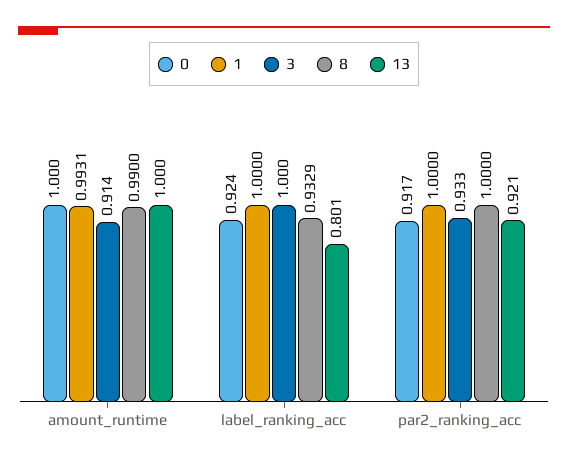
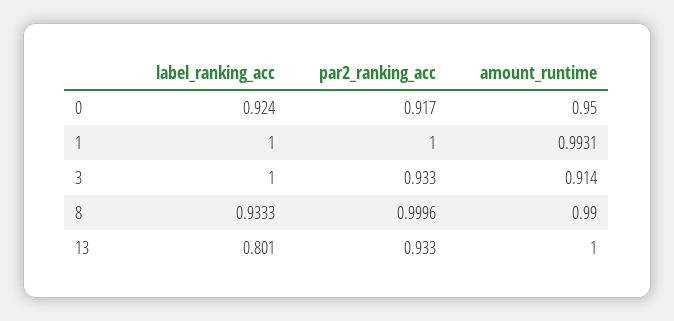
0, amount_runtime: 1 -> 0.95
8, label_ranking_acc: 0.9329 -> 0.9333
8, par2_ranking_acc: 1 -> 0.9996
13, par2_ranking_acc: 0.921 -> 0.933

